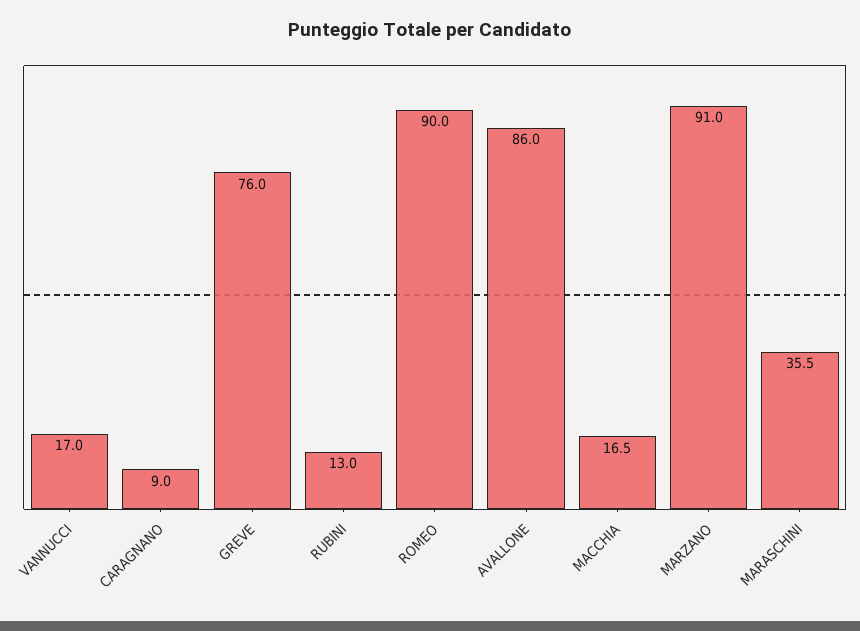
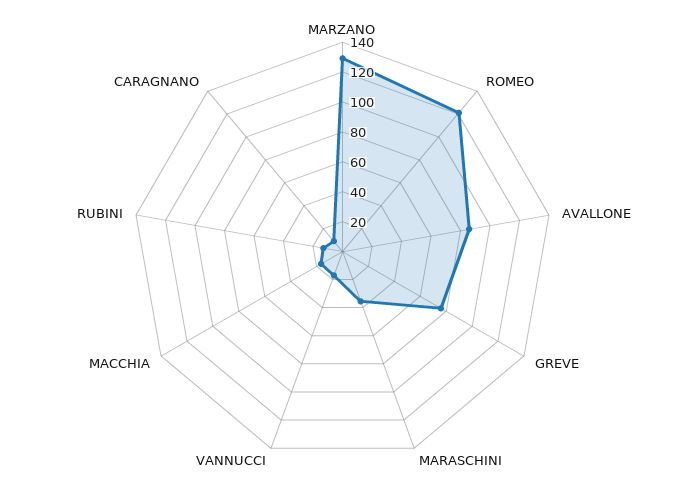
ROMEO: 90 -> 120
MARZANO: 91 -> 130

